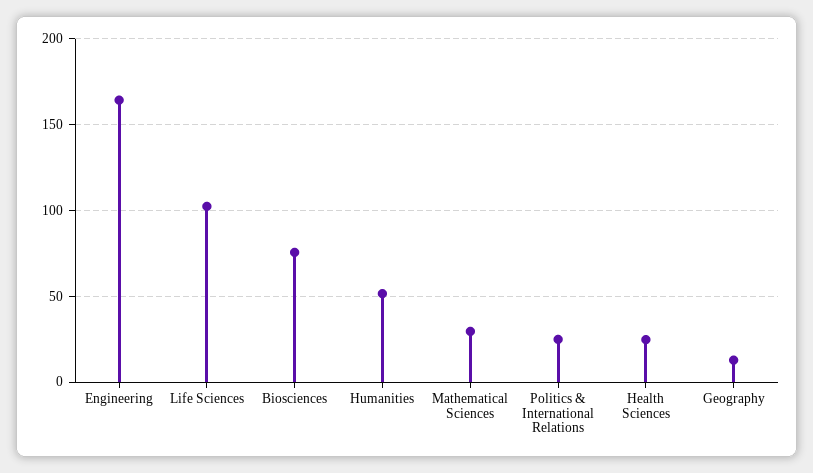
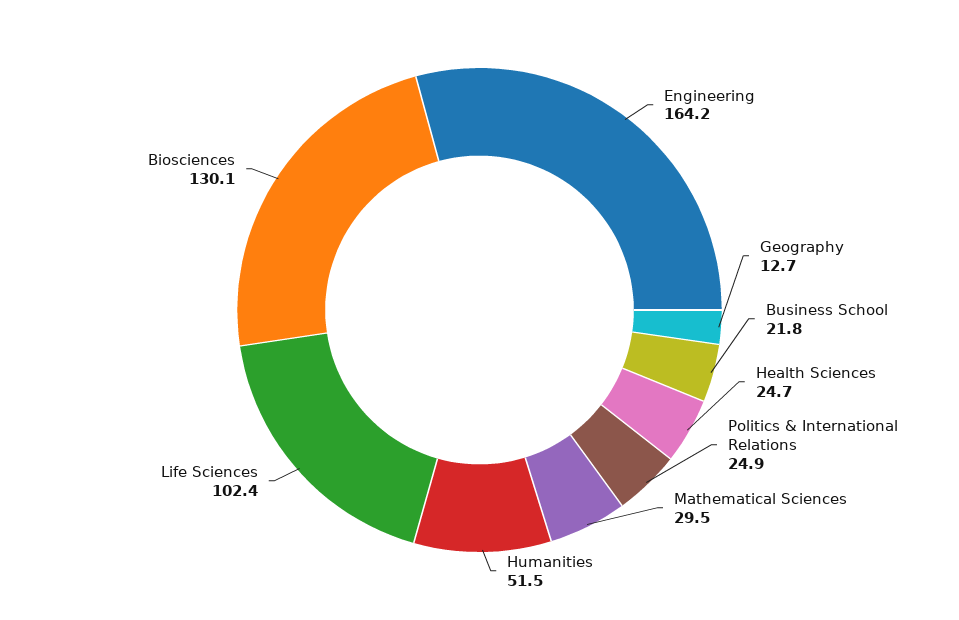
Biosciences: 75 -> 130.1
Business School: none -> 21.8

